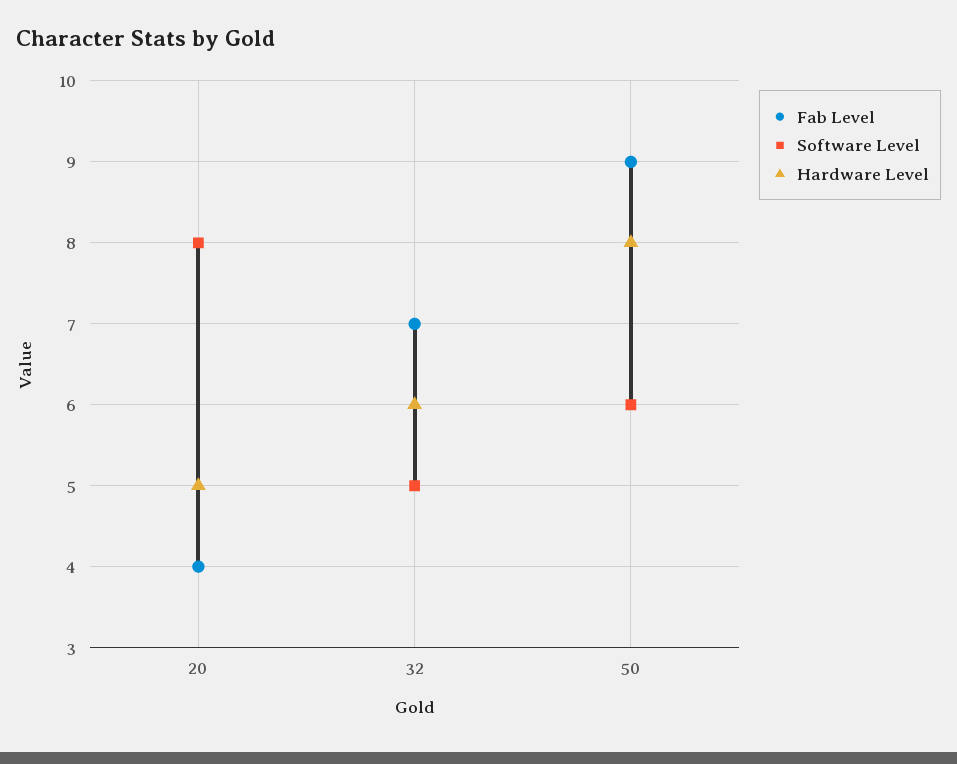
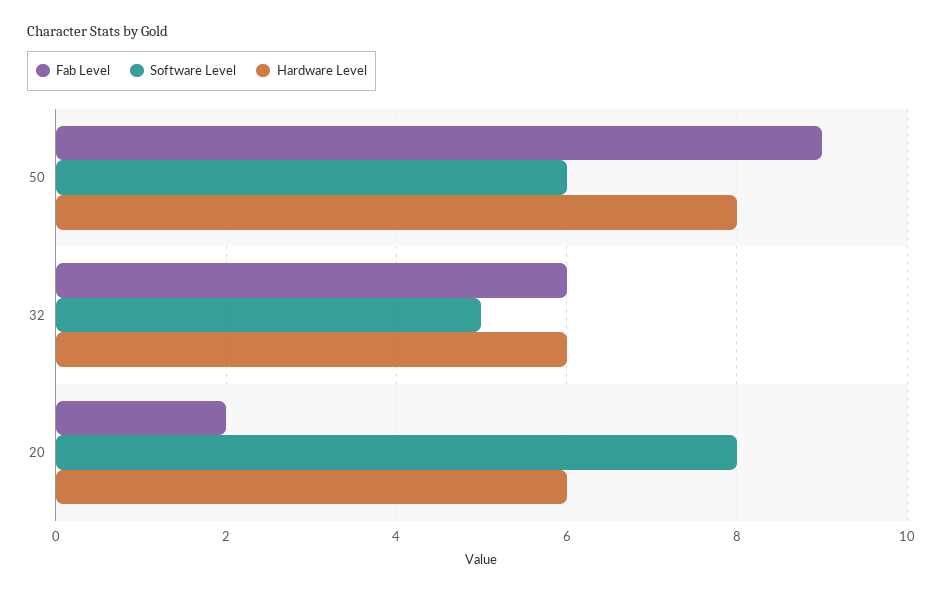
Fab Level, 20: 4 -> 2
Hardware Level, 20: 5 -> 6
Fab Level, 32: 7 -> 6

